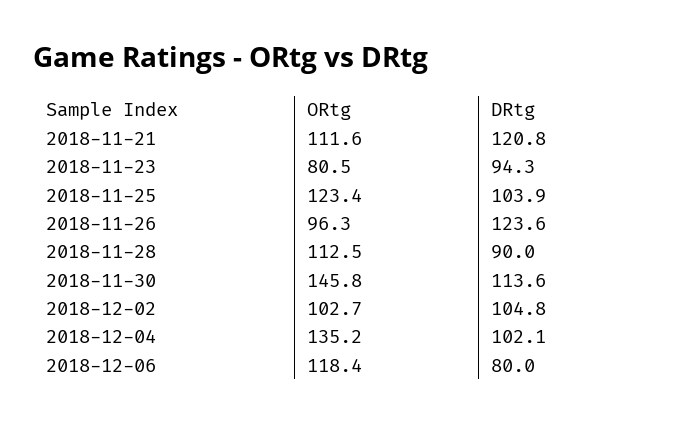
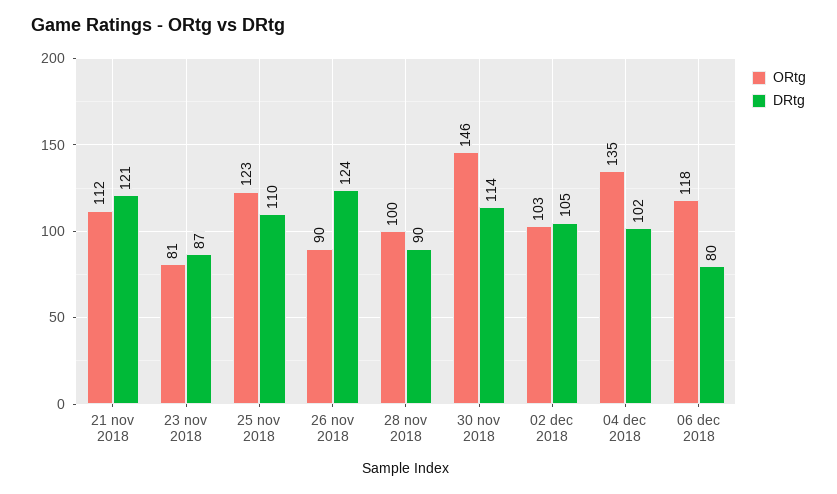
DRtg, 2018-11-23: 94.3 -> 87
DRtg, 2018-11-25: 103.9 -> 110
ORtg, 2018-11-26: 96.3 -> 90
ORtg, 2018-11-28: 112.5 -> 100

